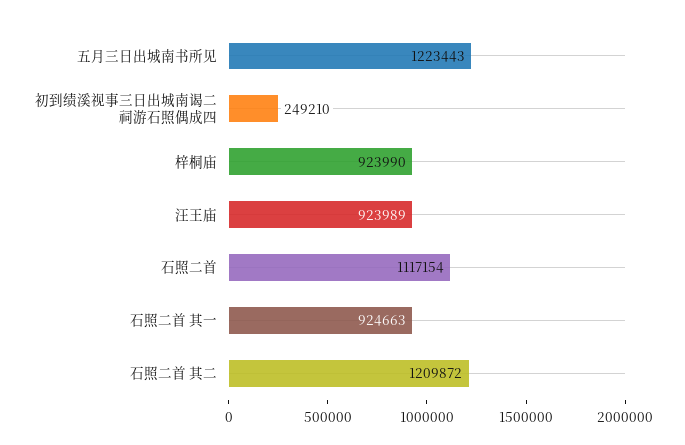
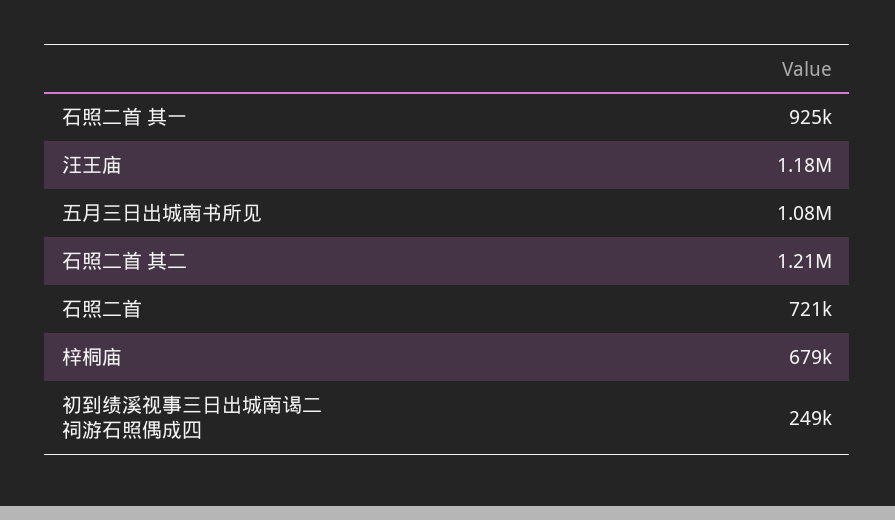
五月三日出城南书所见: 1223443 -> 1080000
梓桐庙: 923990 -> 679000
汪王庙: 923989 -> 1180000
石照二首: 1117154 -> 721000

